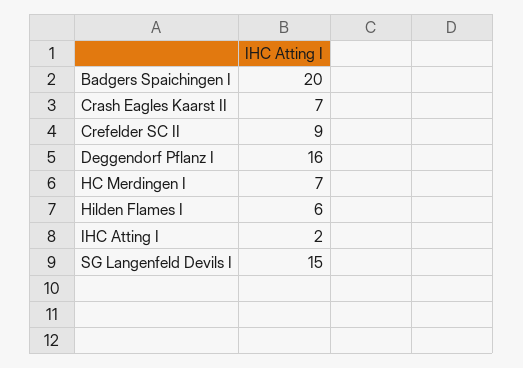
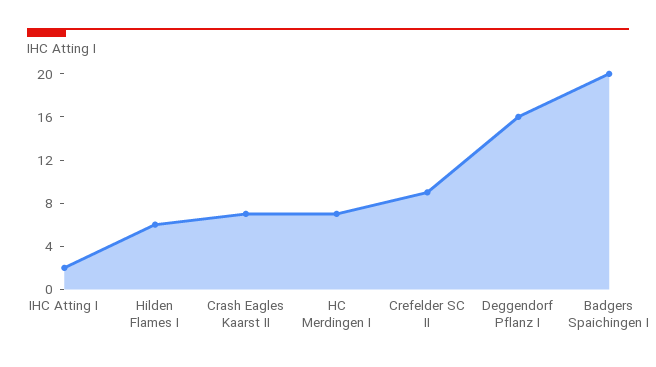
SG Langenfeld Devils I: 15 -> none

